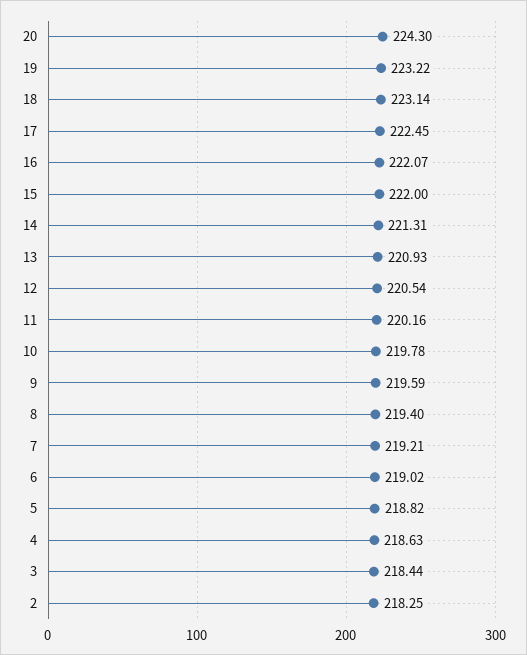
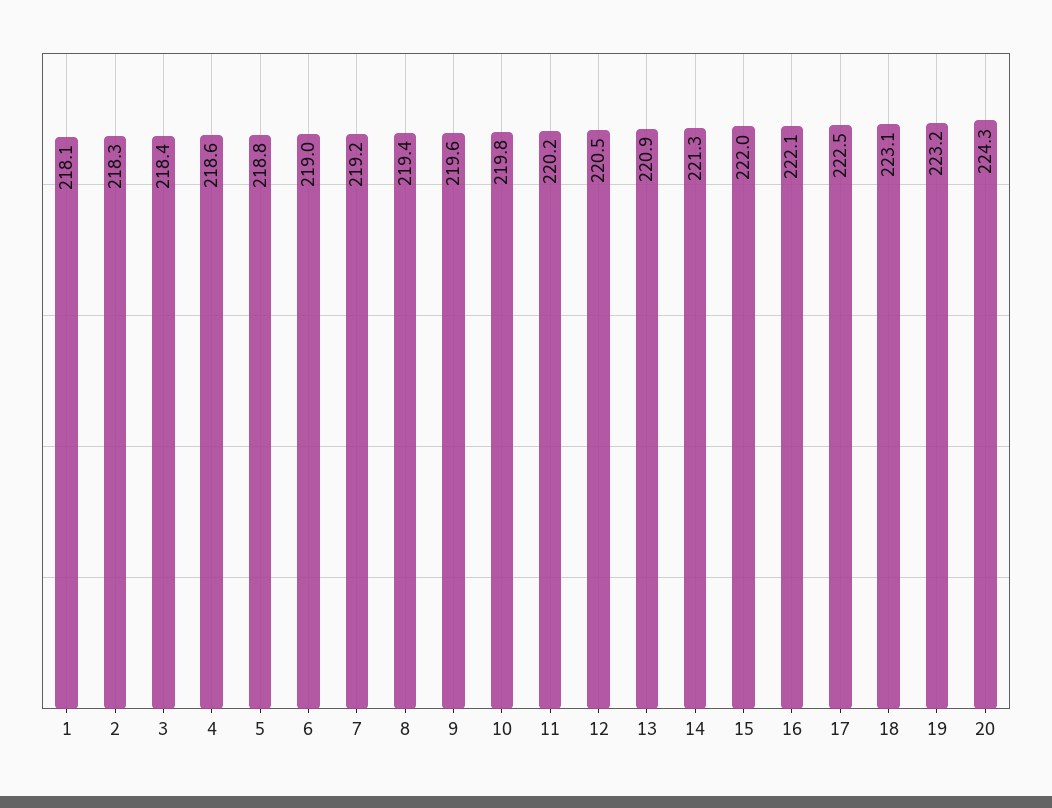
1: none -> 218.1

